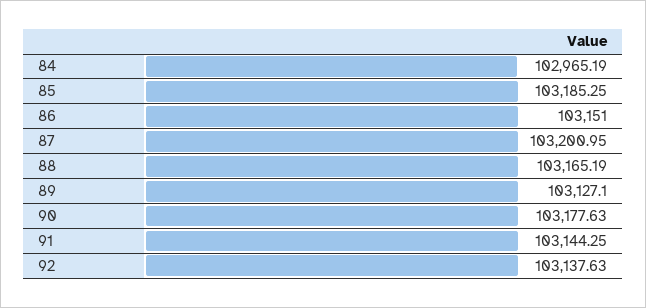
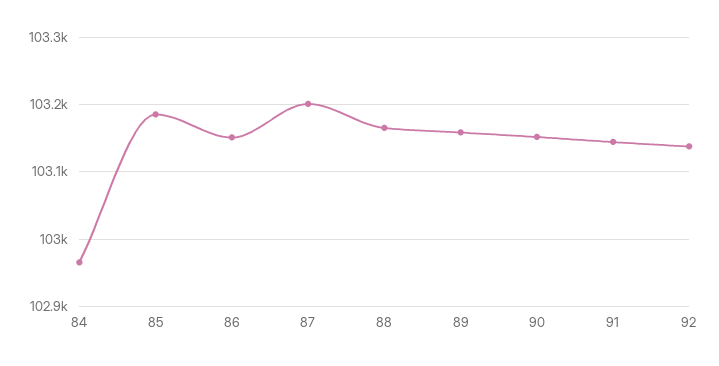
89: 103127.1 -> 103160
90: 103177.63 -> 103150

